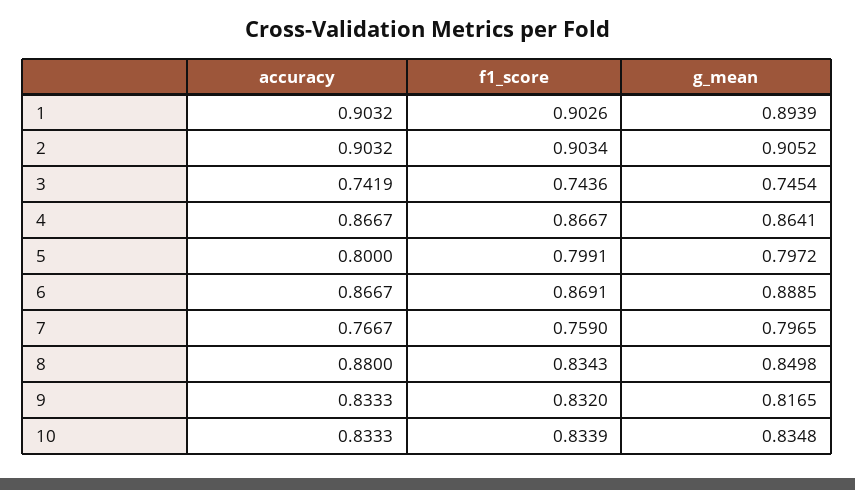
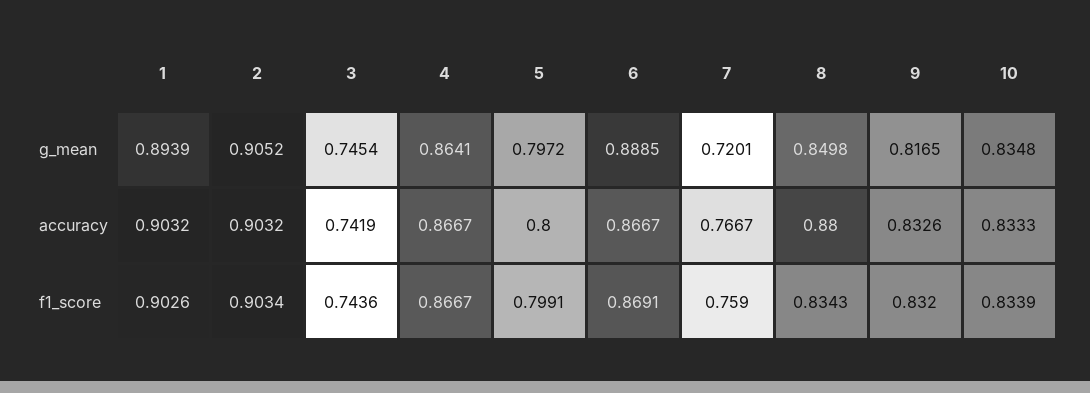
g_mean, 7: 0.7965 -> 0.7201
accuracy, 9: 0.8333 -> 0.8326

